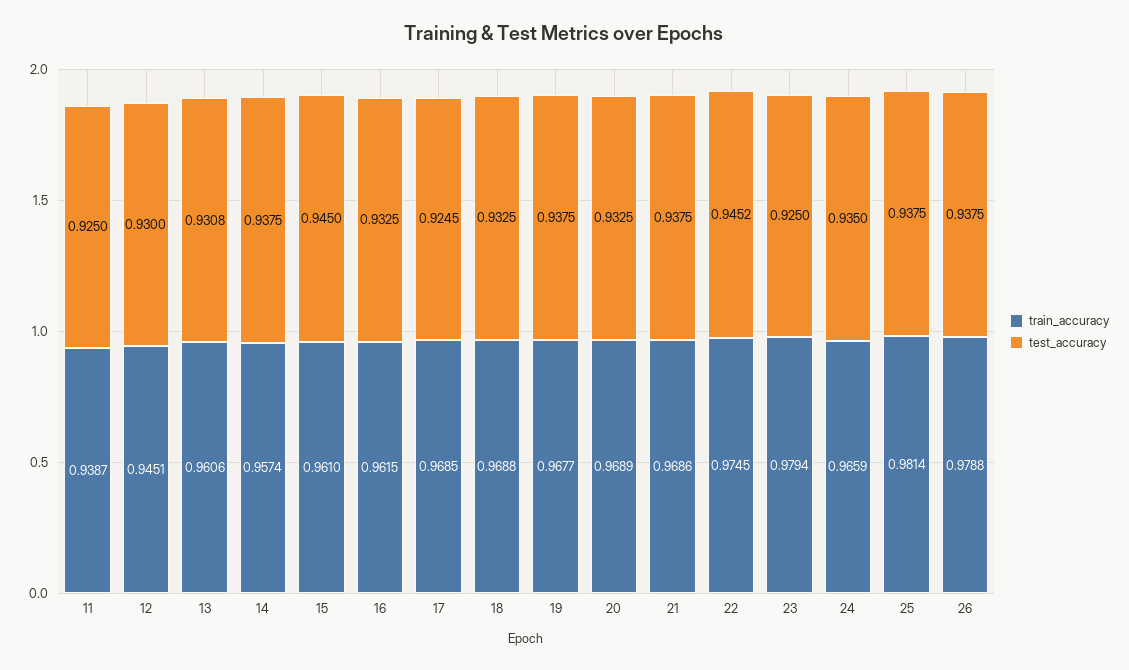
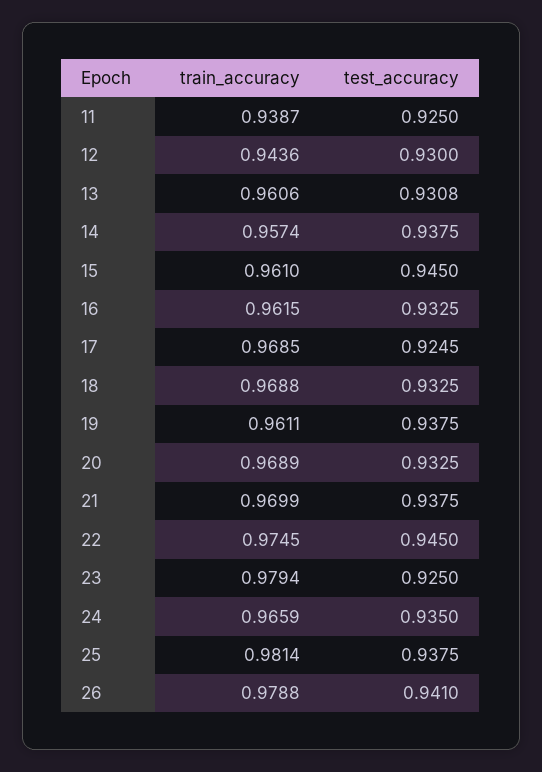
train_accuracy, 12: 0.9451 -> 0.9436
train_accuracy, 19: 0.9677 -> 0.9611
train_accuracy, 21: 0.9686 -> 0.9699
test_accuracy, 22: 0.9452 -> 0.945
test_accuracy, 26: 0.9375 -> 0.941

